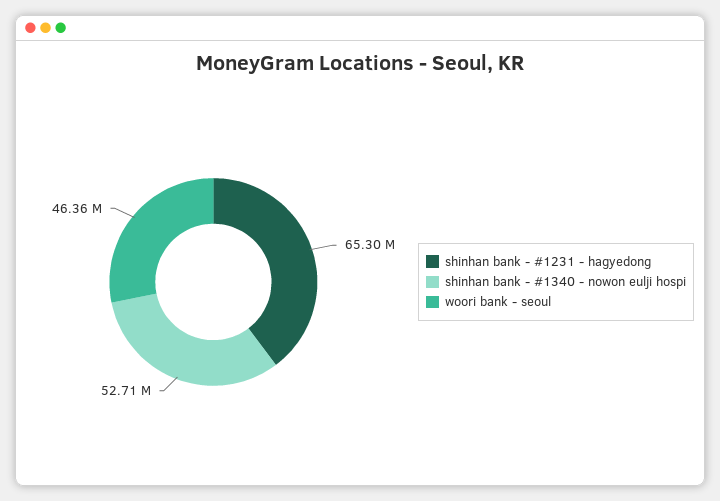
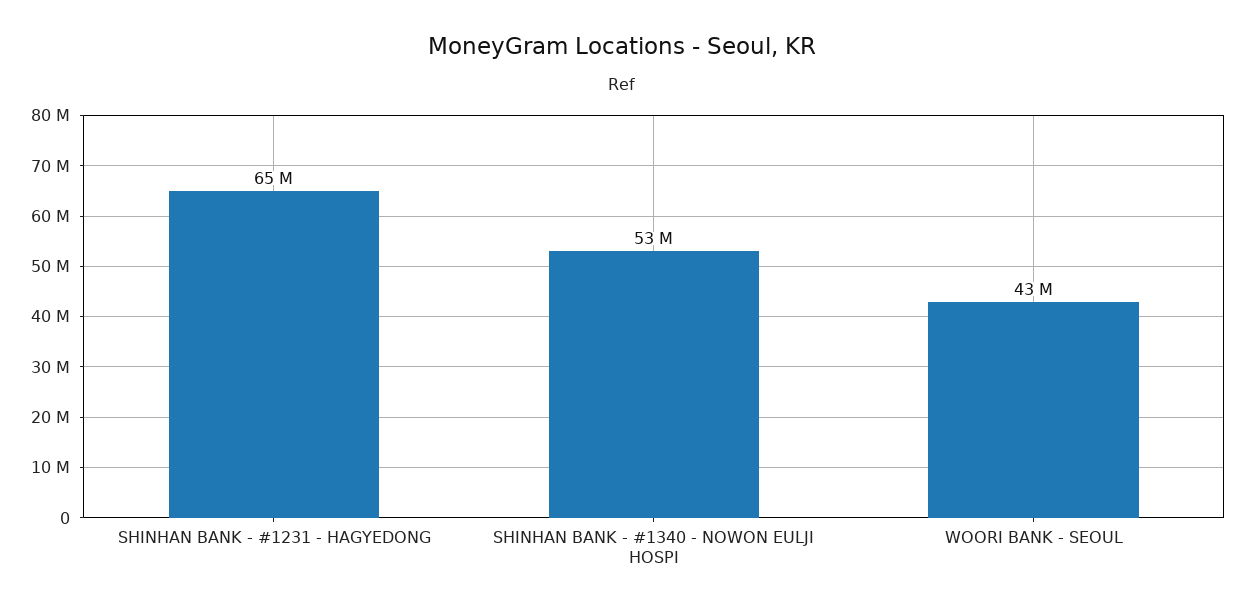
woori bank - seoul: 46360000 -> 43000000

